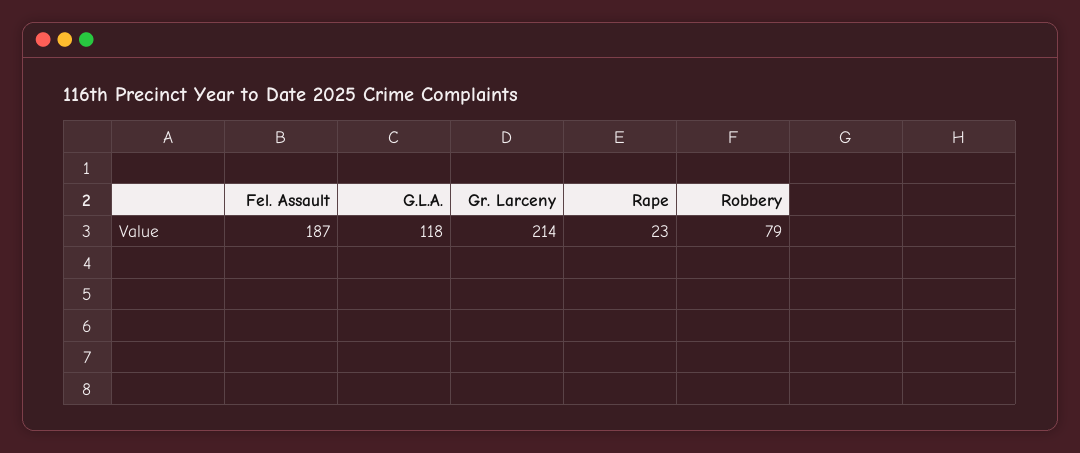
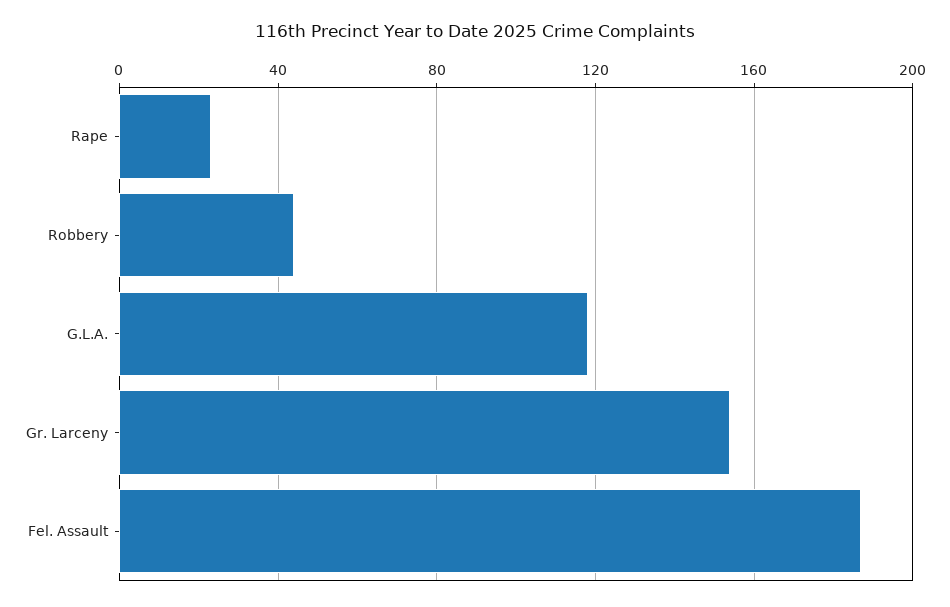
Gr. Larceny: 214 -> 155
Robbery: 79 -> 45

